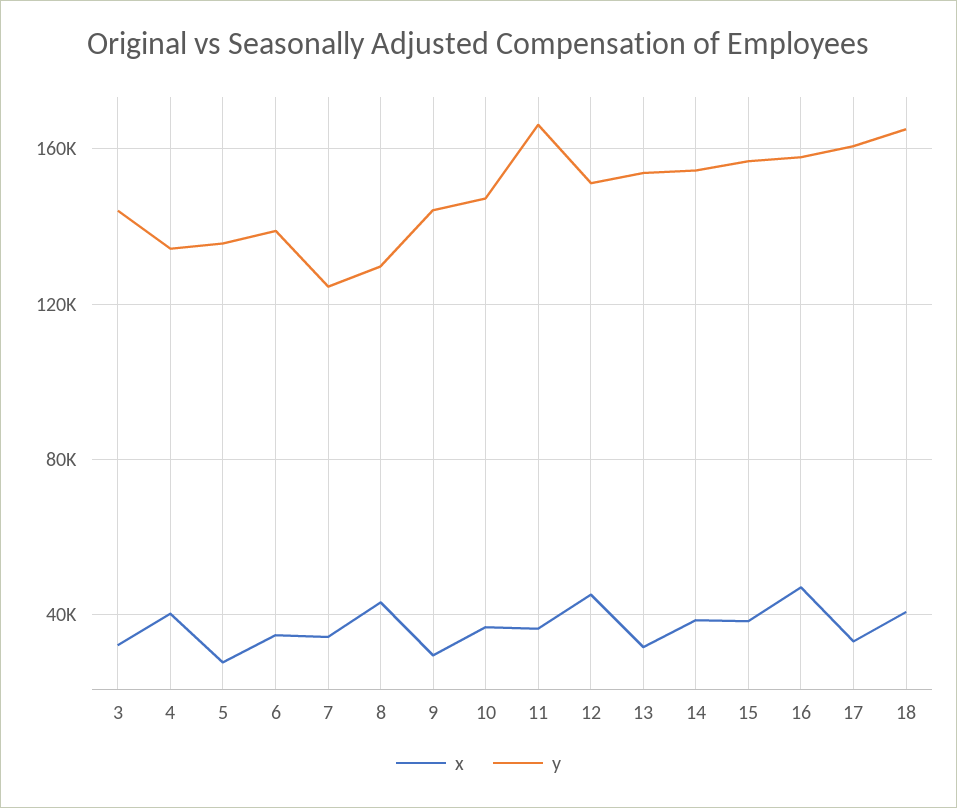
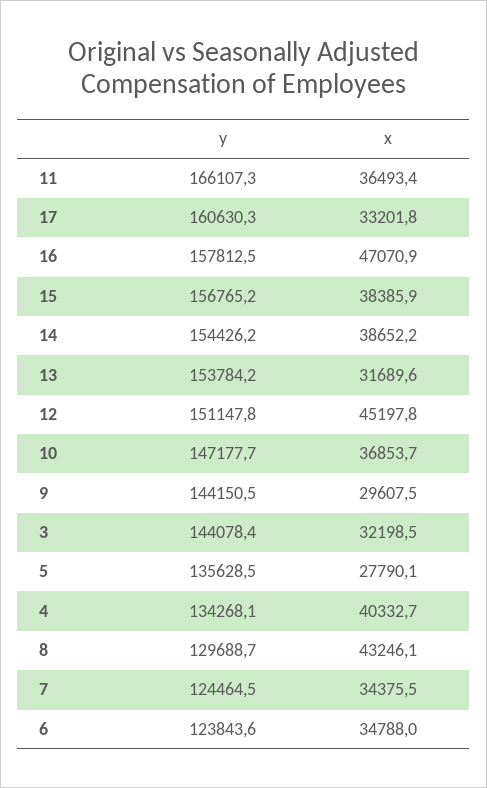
y, 6: 140000 -> 123843.6
x, 18: 40000 -> none
y, 18: 165000 -> none

